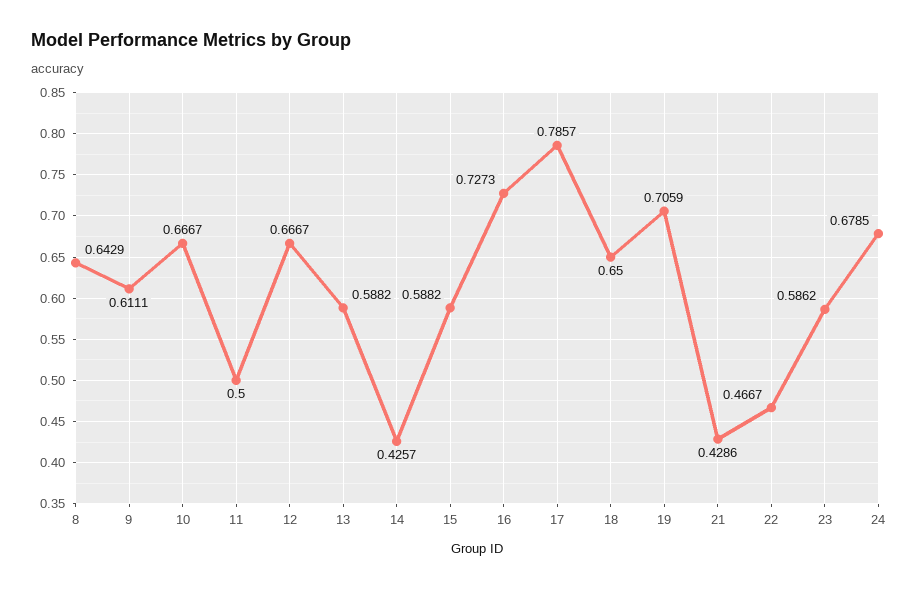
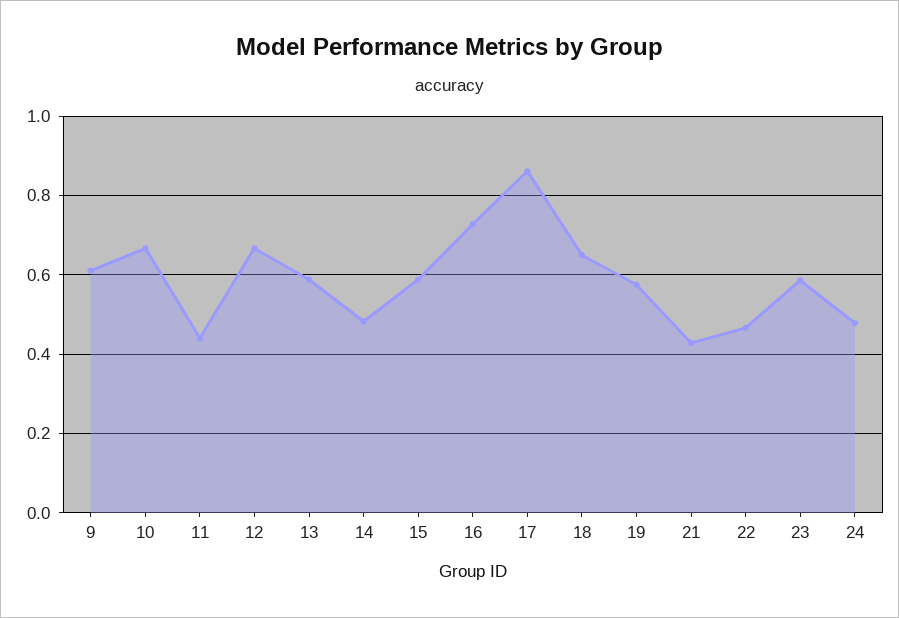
8: 0.6429 -> none
11: 0.5 -> 0.44
14: 0.4257 -> 0.48
17: 0.7857 -> 0.86
19: 0.7059 -> 0.58
24: 0.6785 -> 0.48

